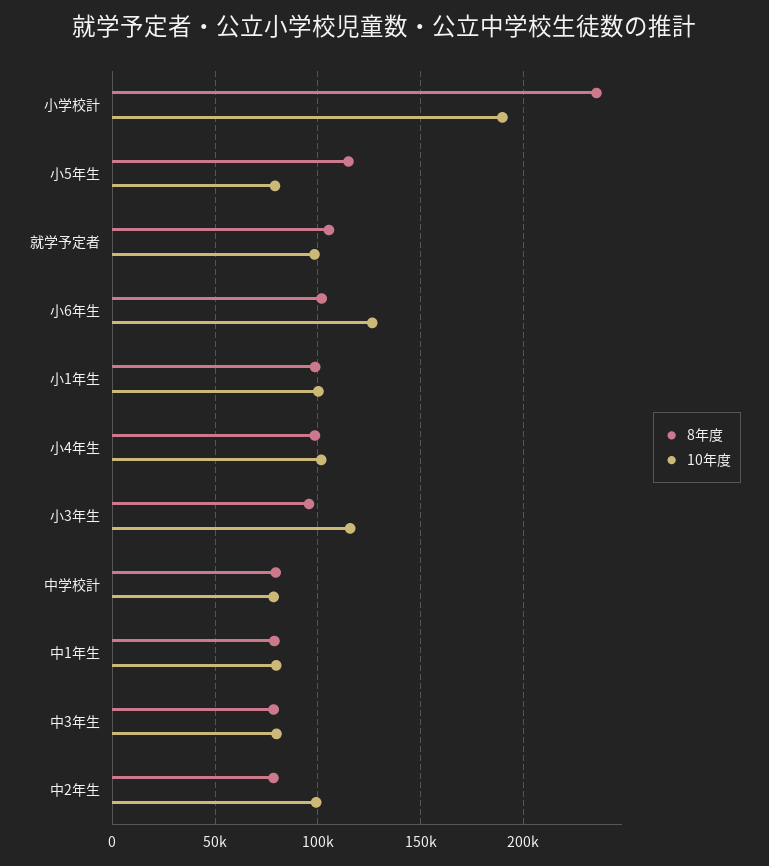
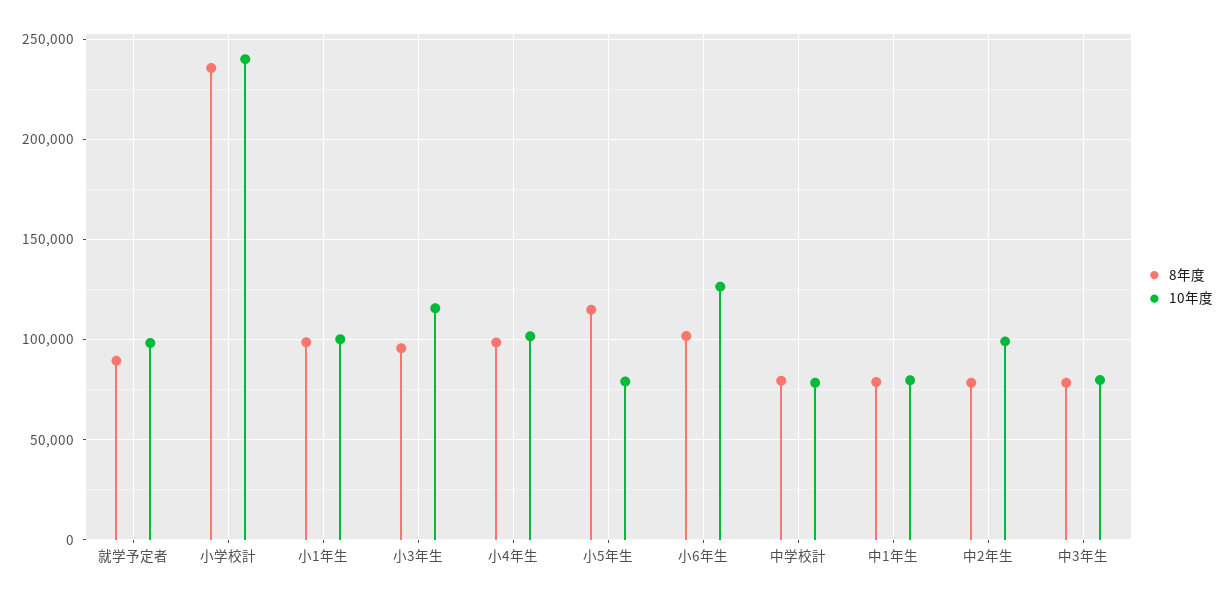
10年度, 小学校計: 190000 -> 240000
8年度, 就学予定者: 105000 -> 90000

